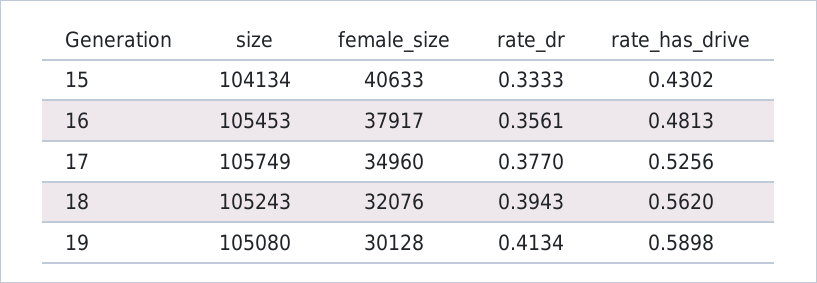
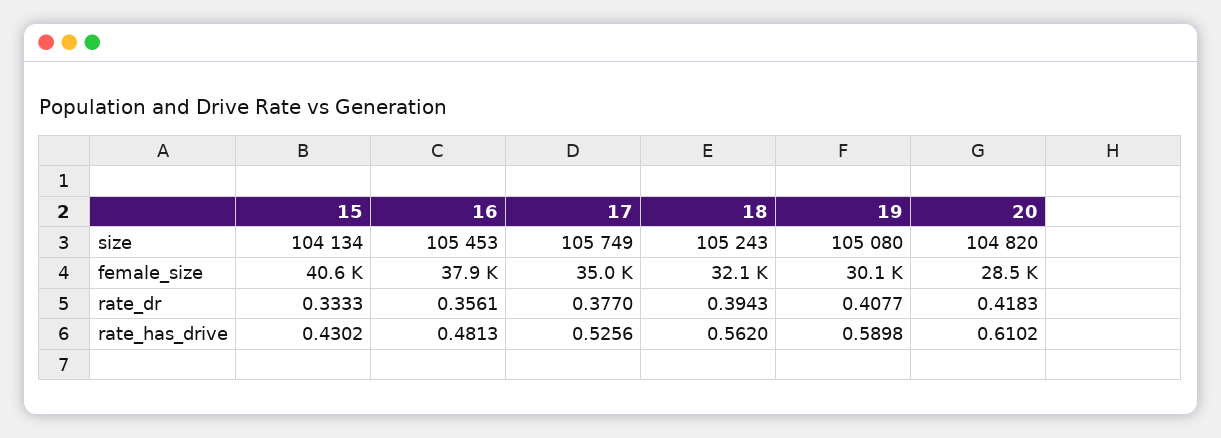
rate_dr, 19: 0.4134 -> 0.4077
size, 20: none -> 104820
female_size, 20: none -> 28500
rate_dr, 20: none -> 0.4183
rate_has_drive, 20: none -> 0.6102

